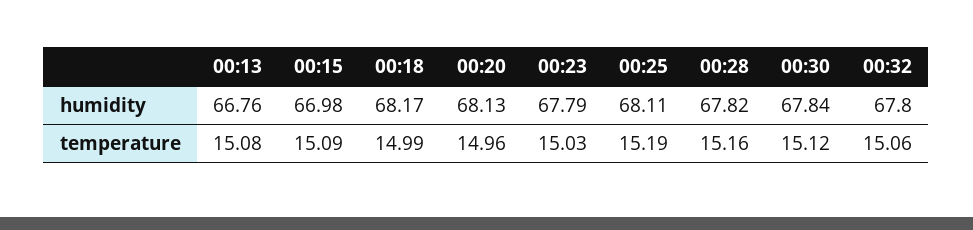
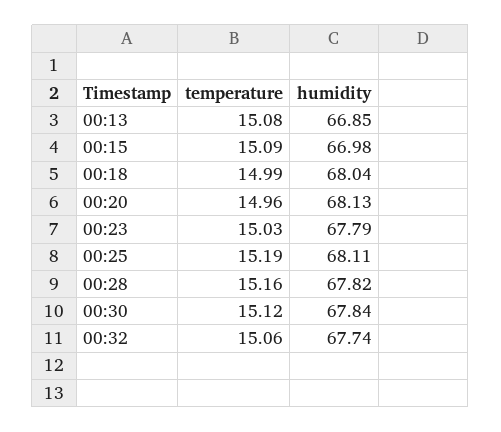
00:13, humidity: 66.76 -> 66.85
00:18, humidity: 68.17 -> 68.04
00:32, humidity: 67.8 -> 67.74

